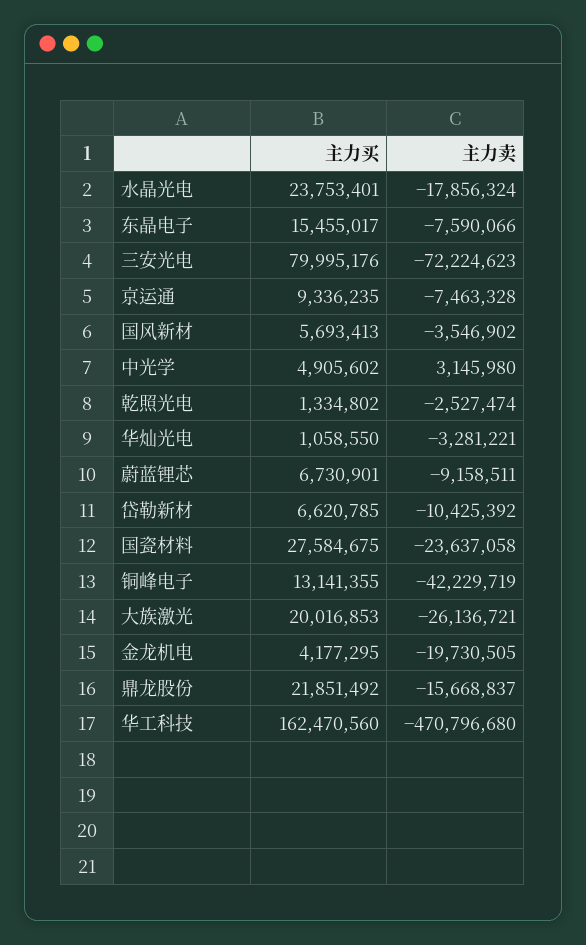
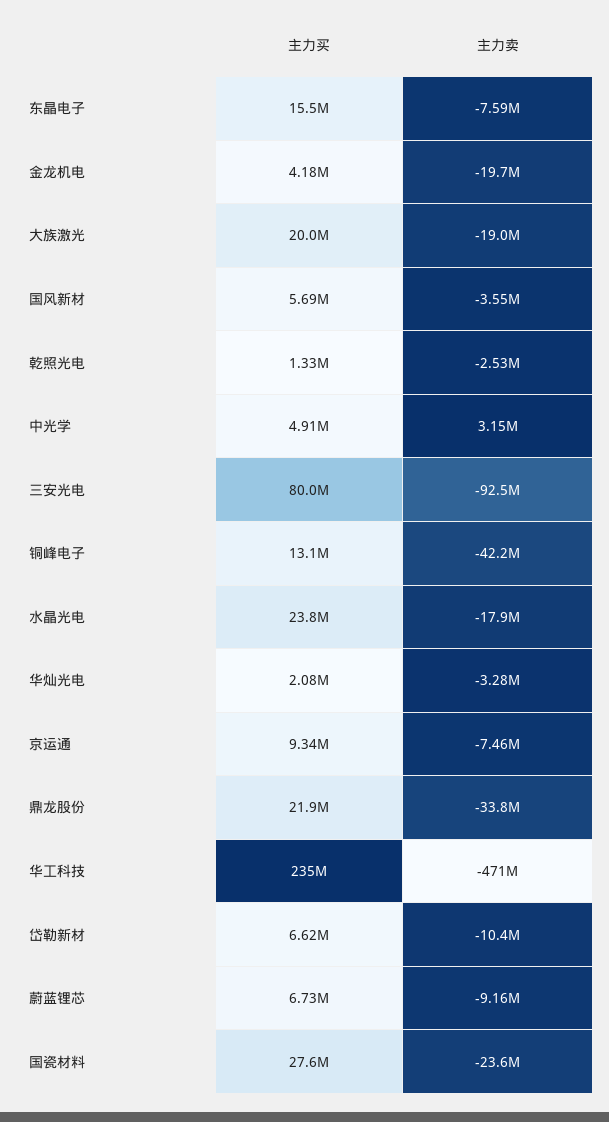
主力卖, 三安光电: -72224623 -> -92500000
主力买, 华灿光电: 1058550 -> 2080000
主力卖, 大族激光: -26136721 -> -19000000
主力卖, 鼎龙股份: -15668837 -> -33800000
主力买, 华工科技: 162470560 -> 235000000

